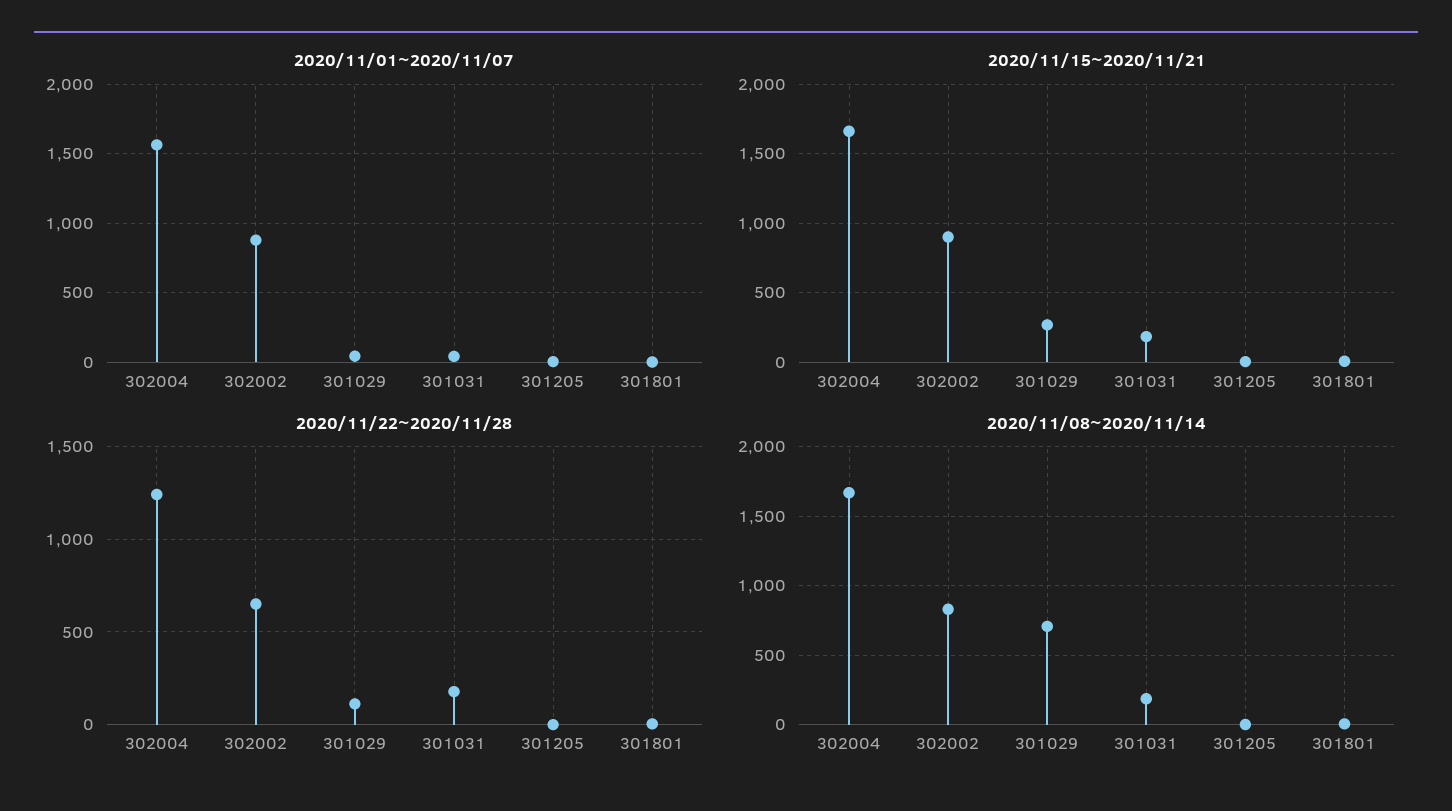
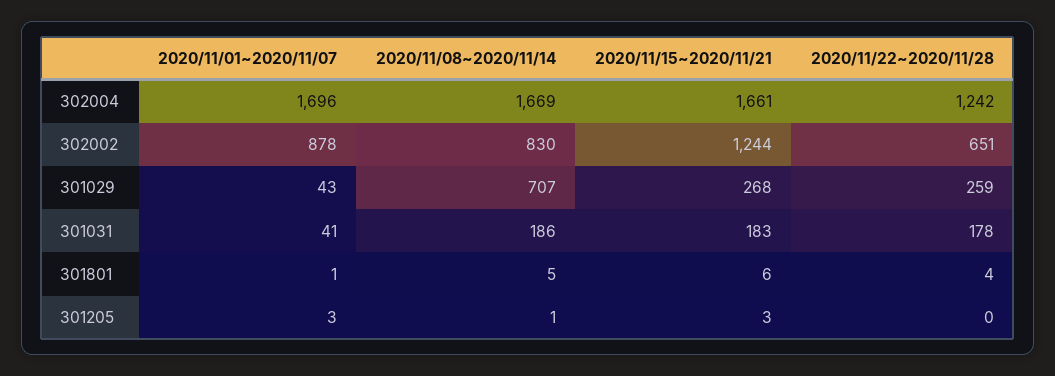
2020/11/01~2020/11/07, 302004: 1550 -> 1696
2020/11/15~2020/11/21, 302002: 900 -> 1244
2020/11/22~2020/11/28, 301029: 100 -> 259

